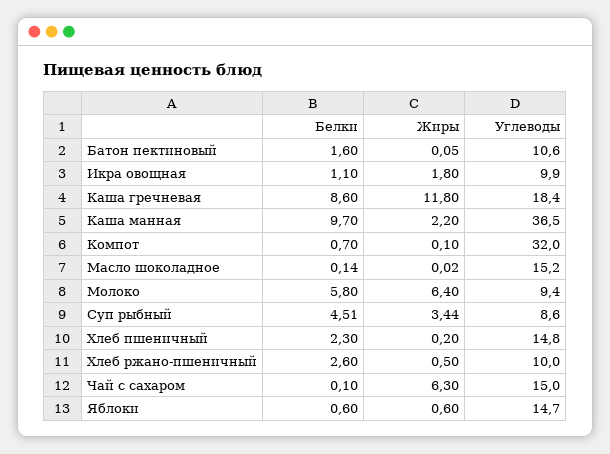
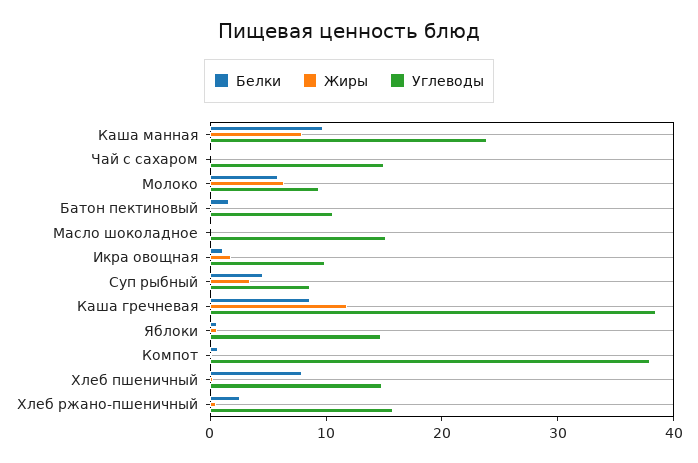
Углеводы, Каша гречневая: 18.4 -> 38
Жиры, Каша манная: 2.2 -> 8
Углеводы, Каша манная: 36.5 -> 24
Углеводы, Компот: 32 -> 38
Белки, Хлеб пшеничный: 2.3 -> 8
Углеводы, Хлеб ржано-пшеничный: 10 -> 16
Жиры, Чай с сахаром: 6.3 -> 0

